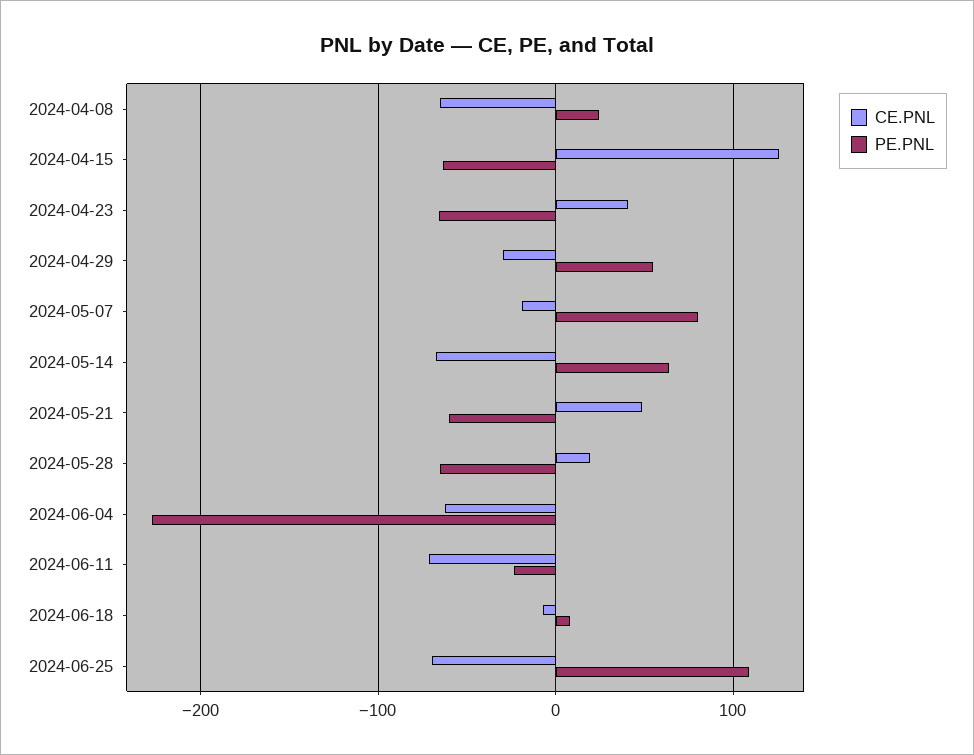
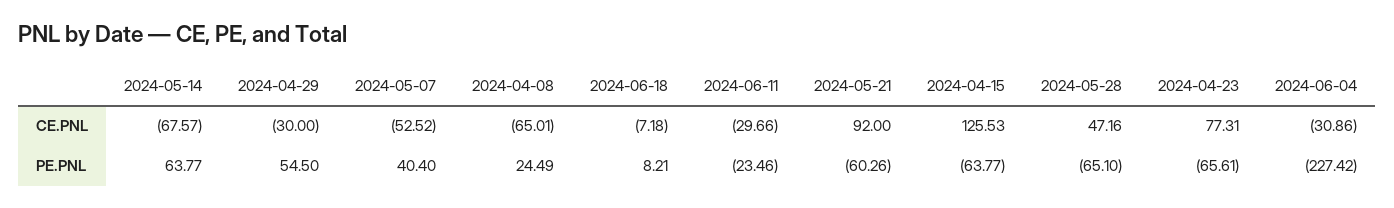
CE.PNL, 2024-04-23: 40 -> 77.31
CE.PNL, 2024-05-07: -20 -> -52.52
PE.PNL, 2024-05-07: 80 -> 40.4
CE.PNL, 2024-05-21: 50 -> 92
CE.PNL, 2024-05-28: 20 -> 47.16
CE.PNL, 2024-06-04: -60 -> -30.86
CE.PNL, 2024-06-11: -70 -> -29.66
CE.PNL, 2024-06-25: -70 -> none
PE.PNL, 2024-06-25: 110 -> none

